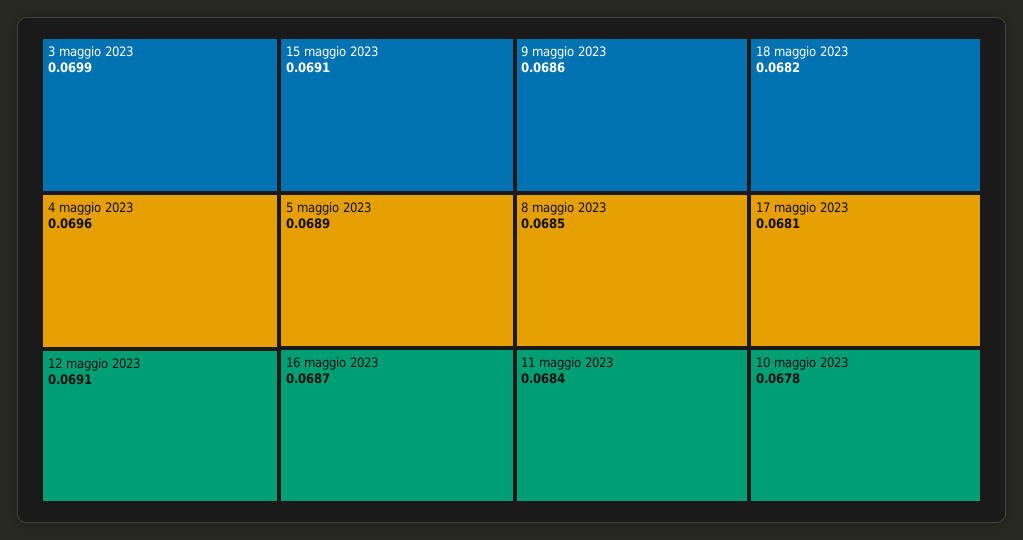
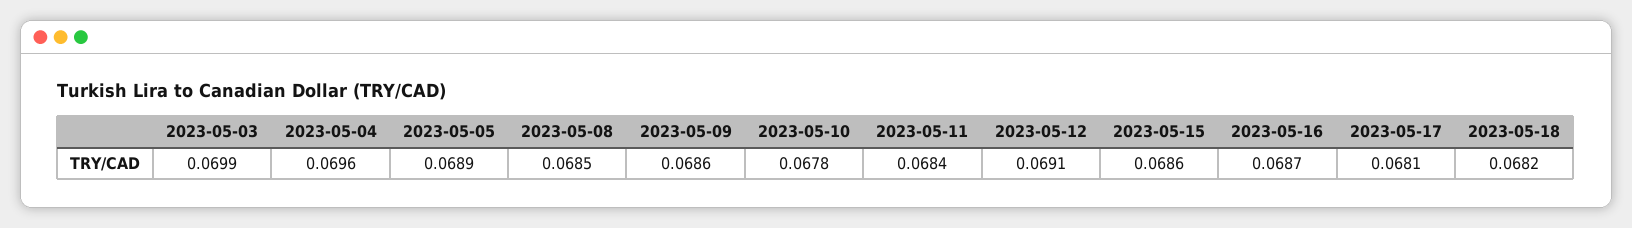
15 maggio 2023: 0.0691 -> 0.0686

